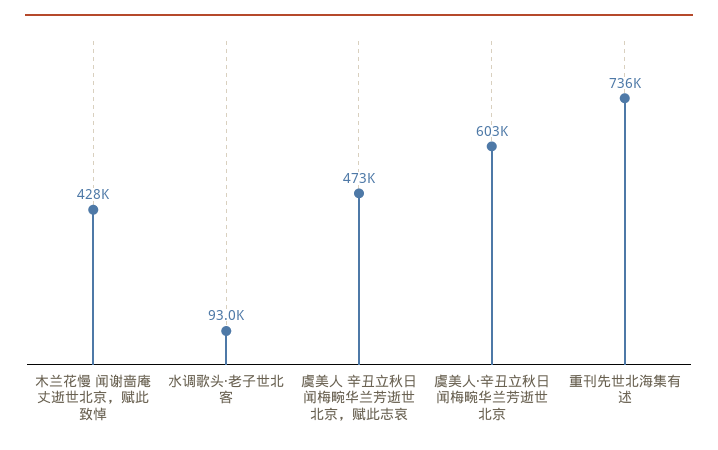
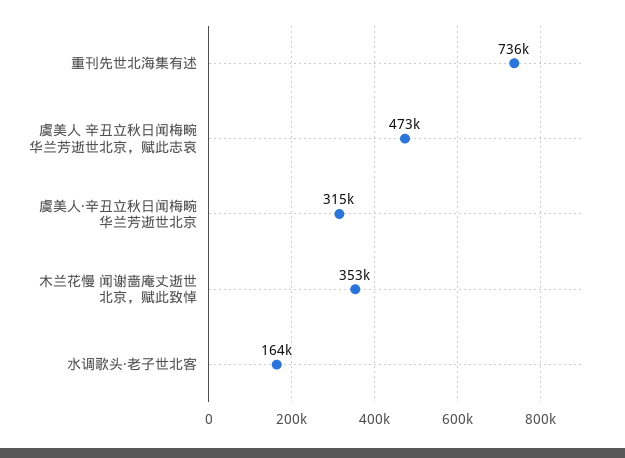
木兰花慢 闻谢啬庵丈逝世北京，赋此致悼: 428000 -> 353000
水调歌头·老子世北客: 93000 -> 164000
虞美人·辛丑立秋日闻梅畹华兰芳逝世北京: 603000 -> 315000

